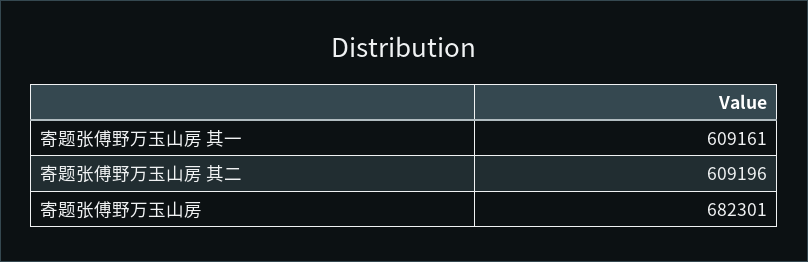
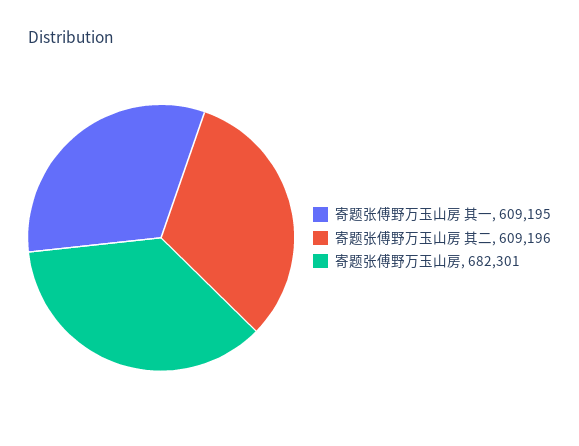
寄题张傅野万玉山房 其一: 609161 -> 609195

